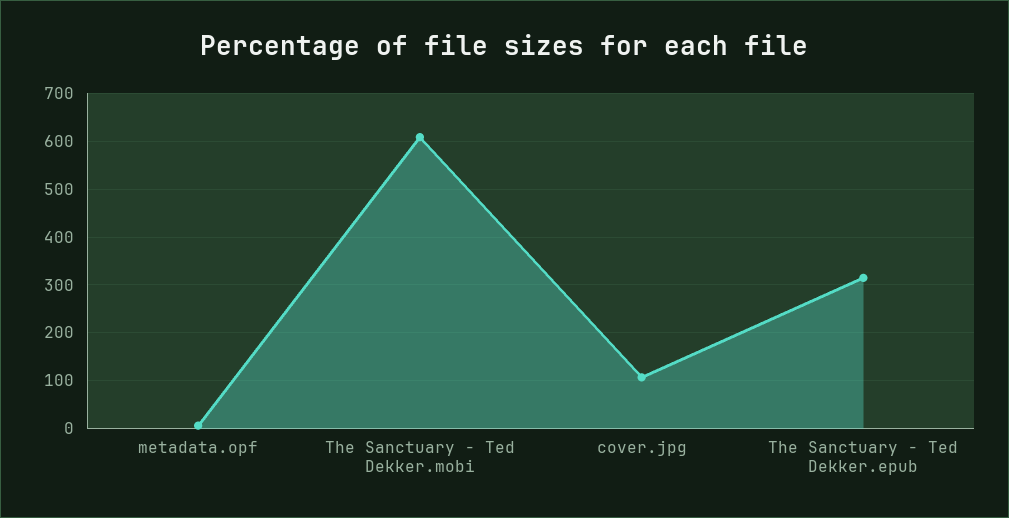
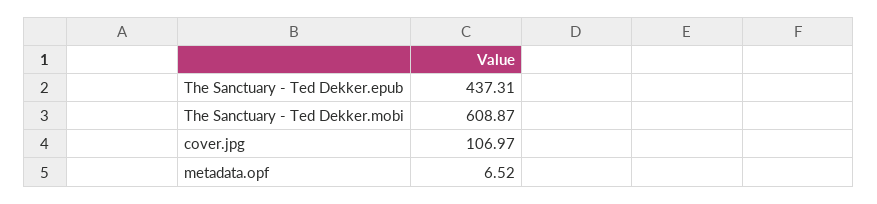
The Sanctuary - Ted Dekker.epub: 320 -> 437.31

